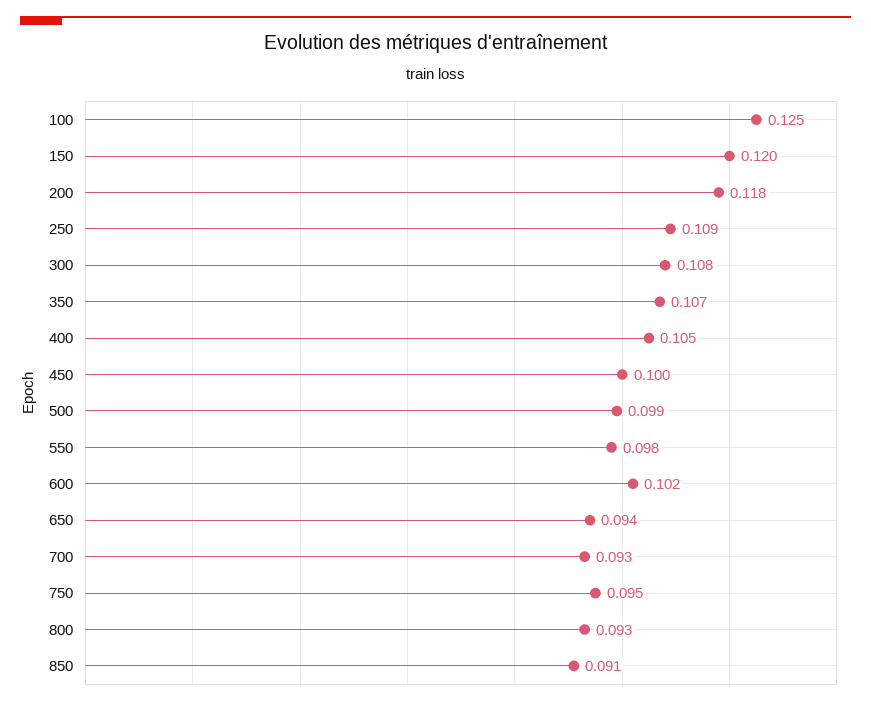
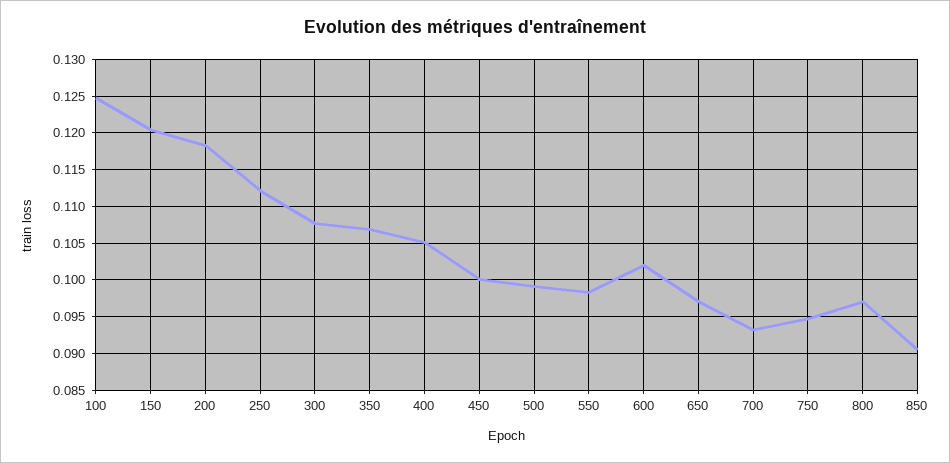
250: 0.109 -> 0.112
650: 0.094 -> 0.097
800: 0.093 -> 0.097

